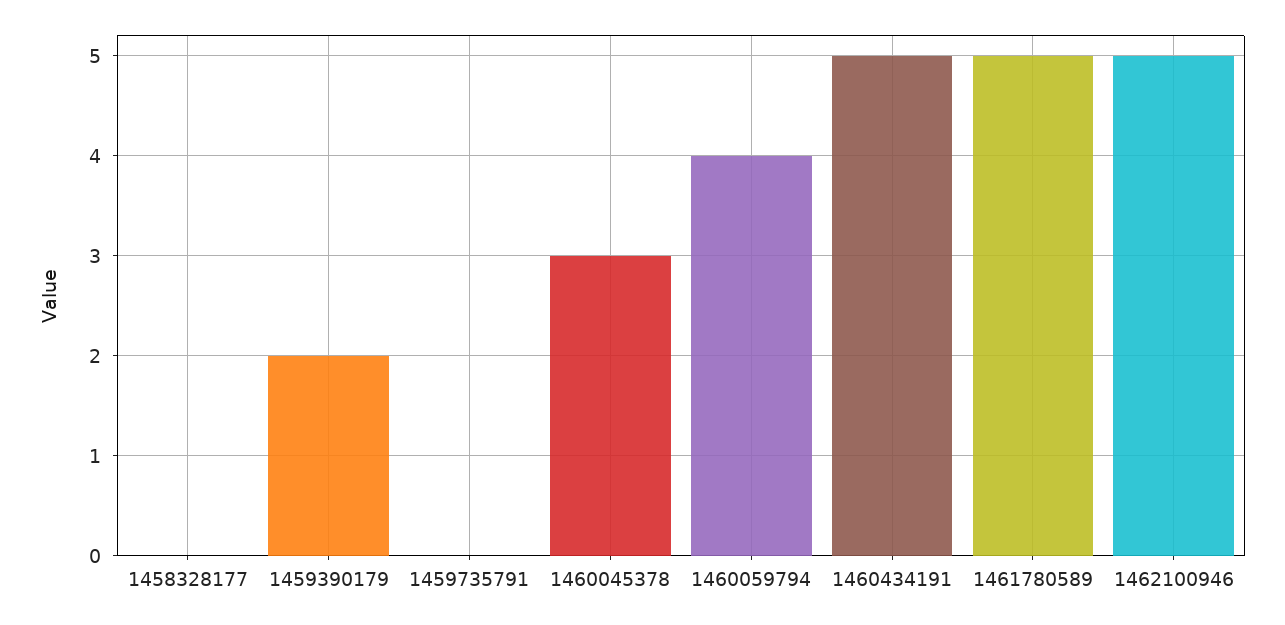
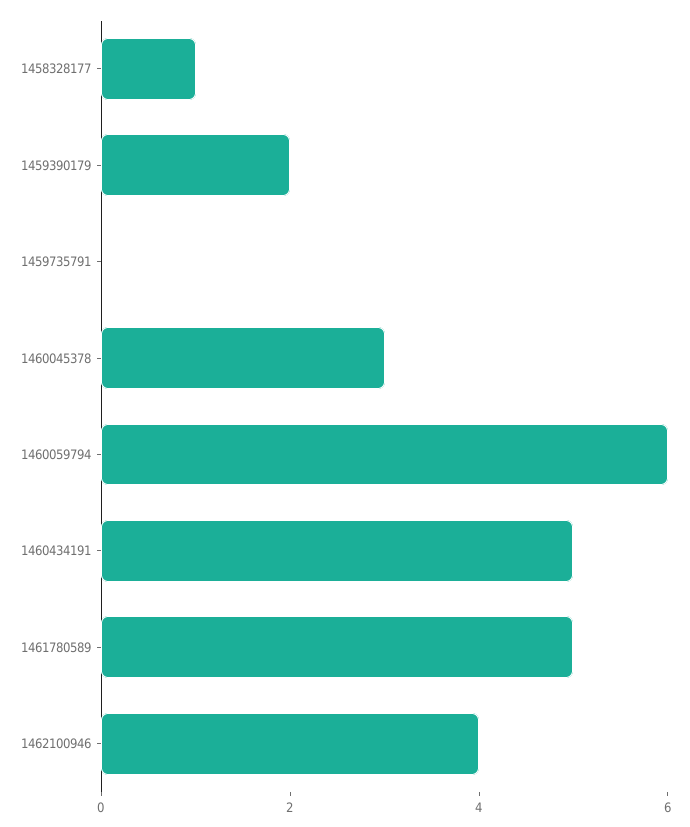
1458328177: 0 -> 1
1460059794: 4 -> 6
1462100946: 5 -> 4

